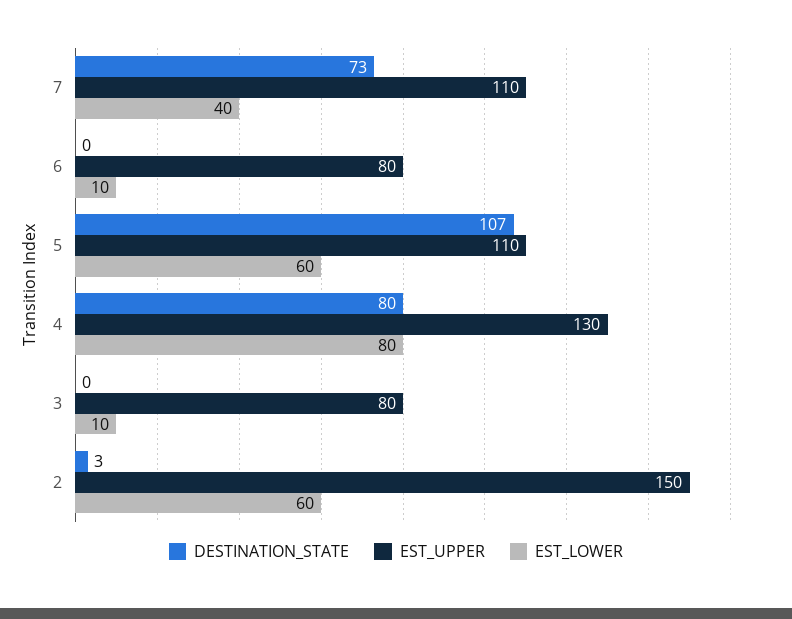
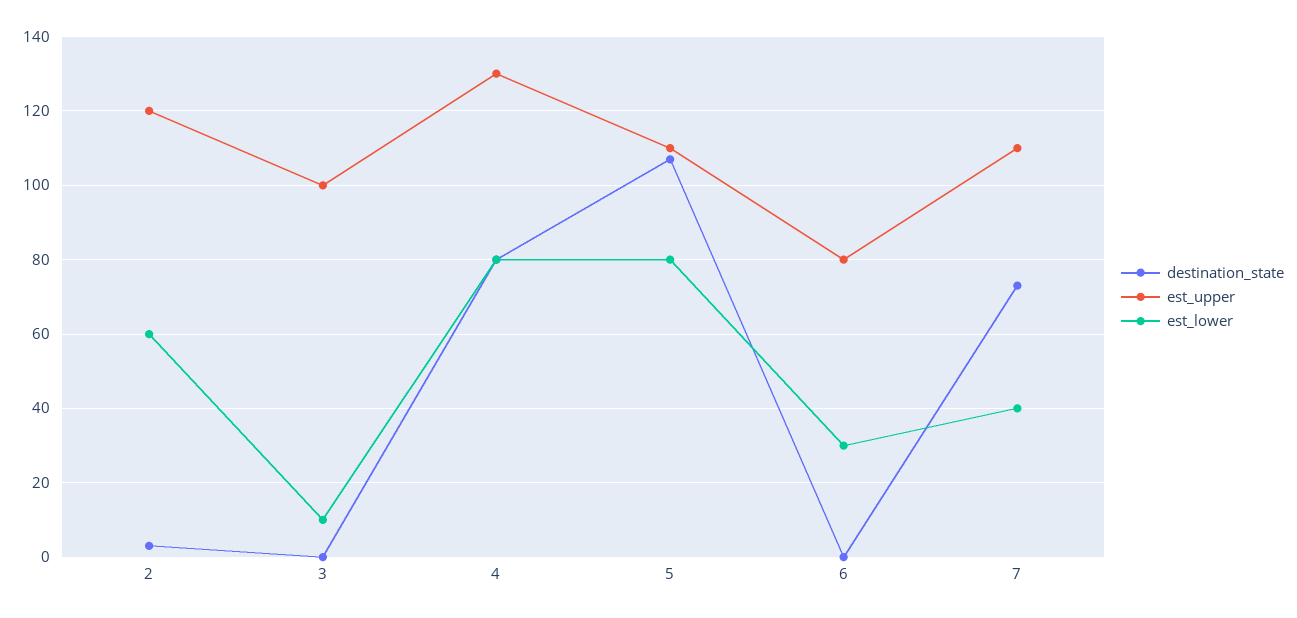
EST_LOWER, 6: 10 -> 30
EST_LOWER, 5: 60 -> 80
EST_UPPER, 3: 80 -> 100
EST_UPPER, 2: 150 -> 120

